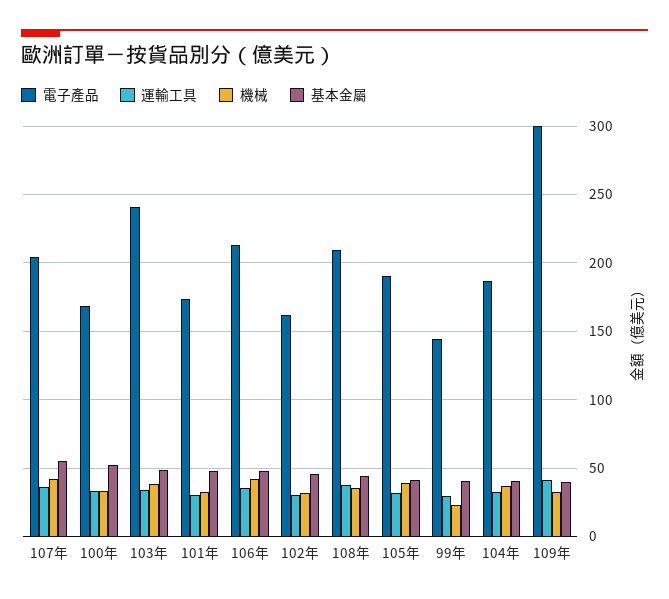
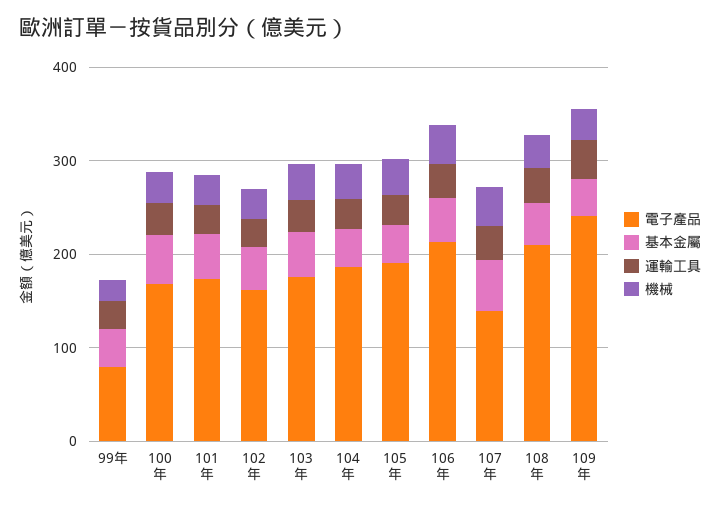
電子產品, 107年: 205 -> 140
電子產品, 103年: 240 -> 180
電子產品, 99年: 145 -> 80
電子產品, 109年: 300 -> 240

